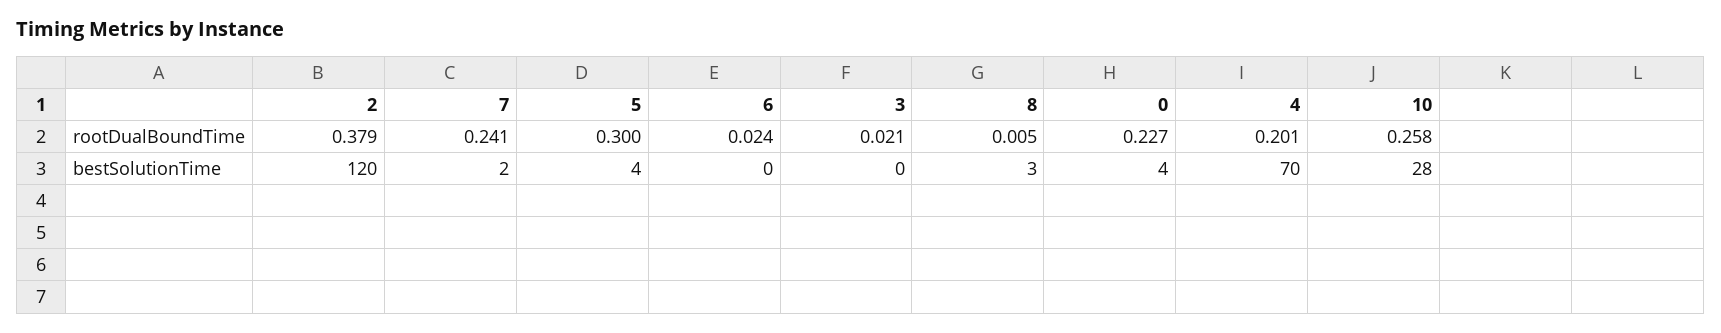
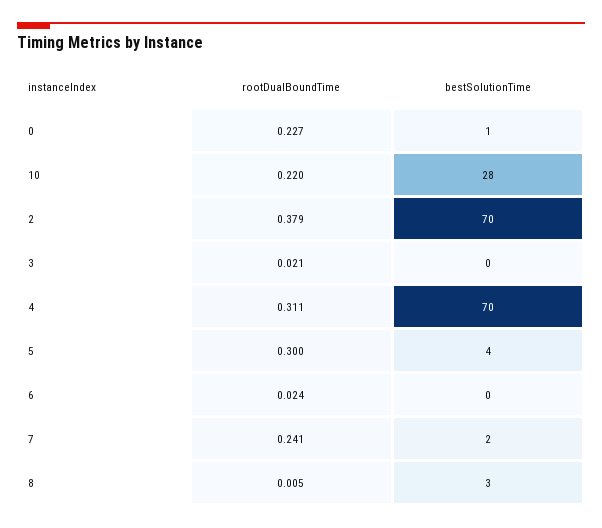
4, rootDualBoundTime: 0.201 -> 0.311
10, rootDualBoundTime: 0.258 -> 0.22
2, bestSolutionTime: 120 -> 70
0, bestSolutionTime: 4 -> 1

